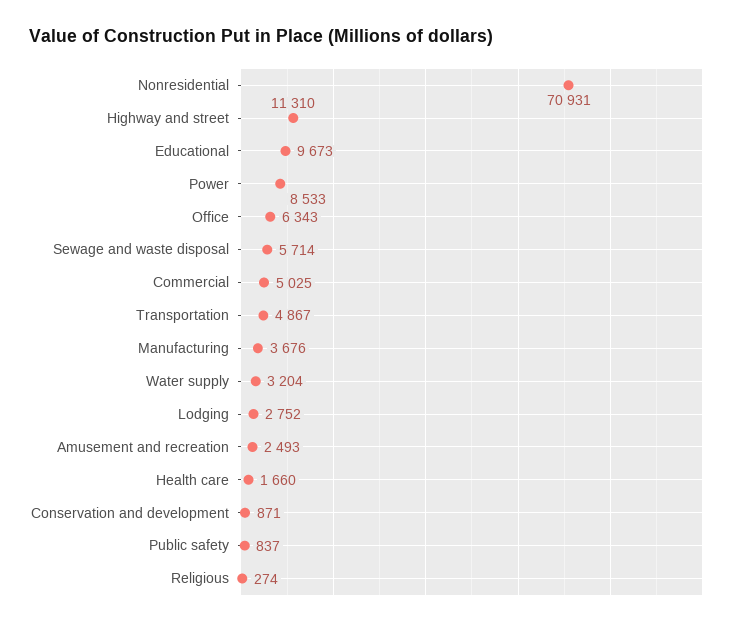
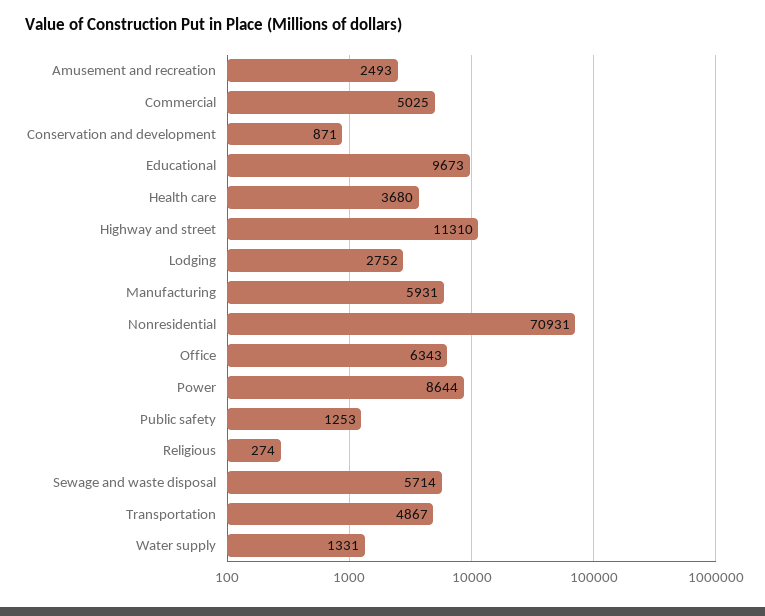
Power: 8533 -> 8644
Manufacturing: 3676 -> 5931
Water supply: 3204 -> 1331
Health care: 1660 -> 3680
Public safety: 837 -> 1253

